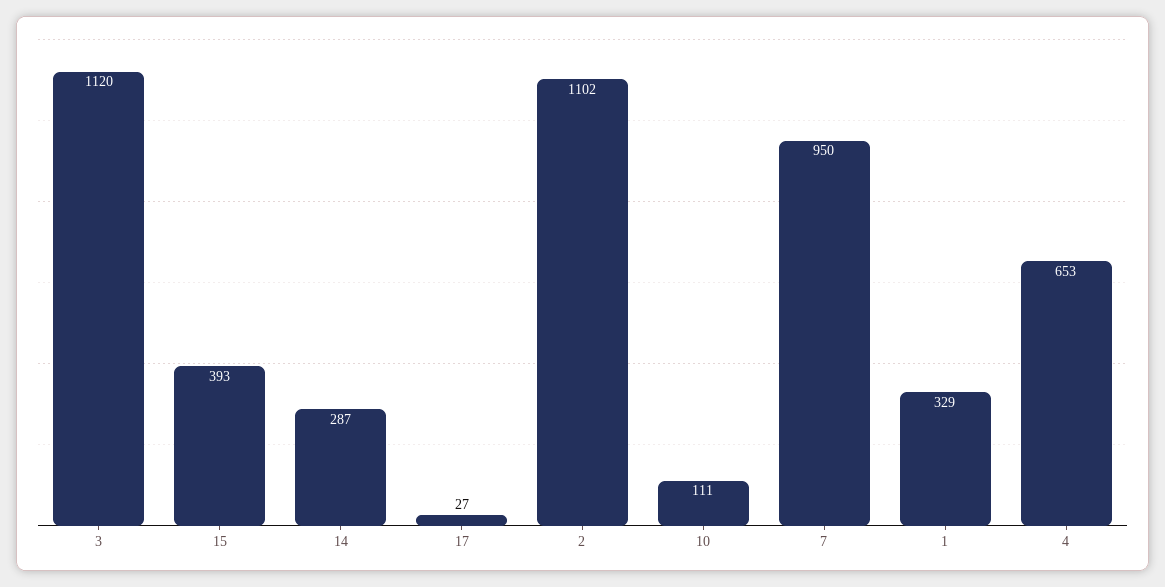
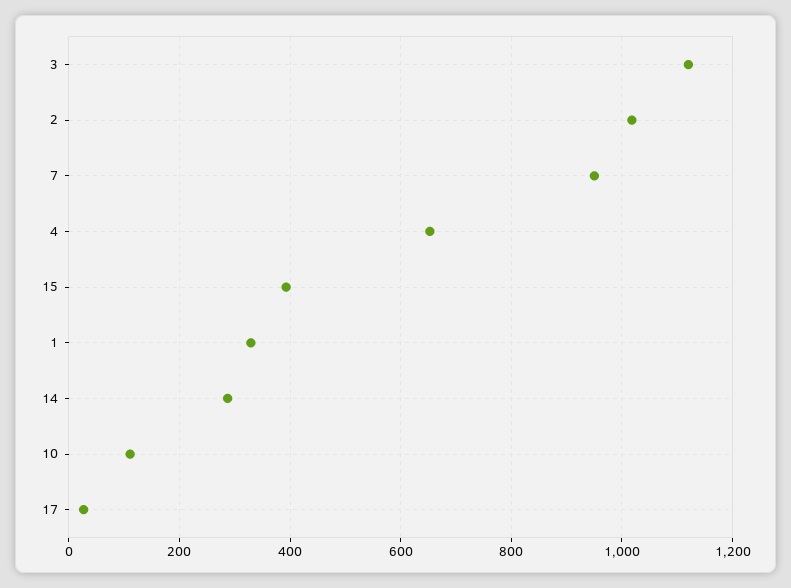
2: 1102 -> 1020

